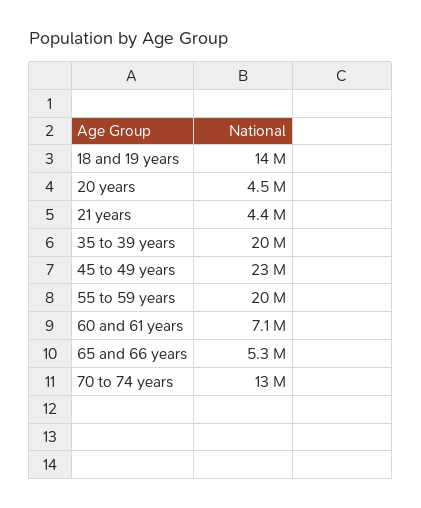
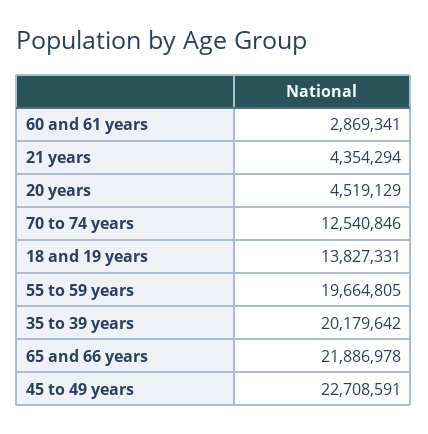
60 and 61 years: 7100000 -> 2869341
65 and 66 years: 5300000 -> 21886978

